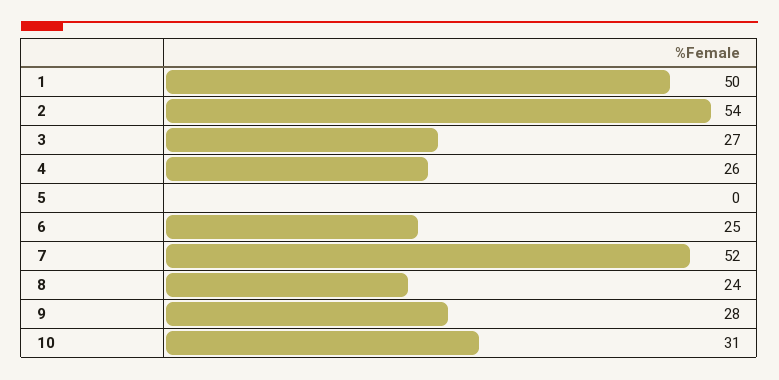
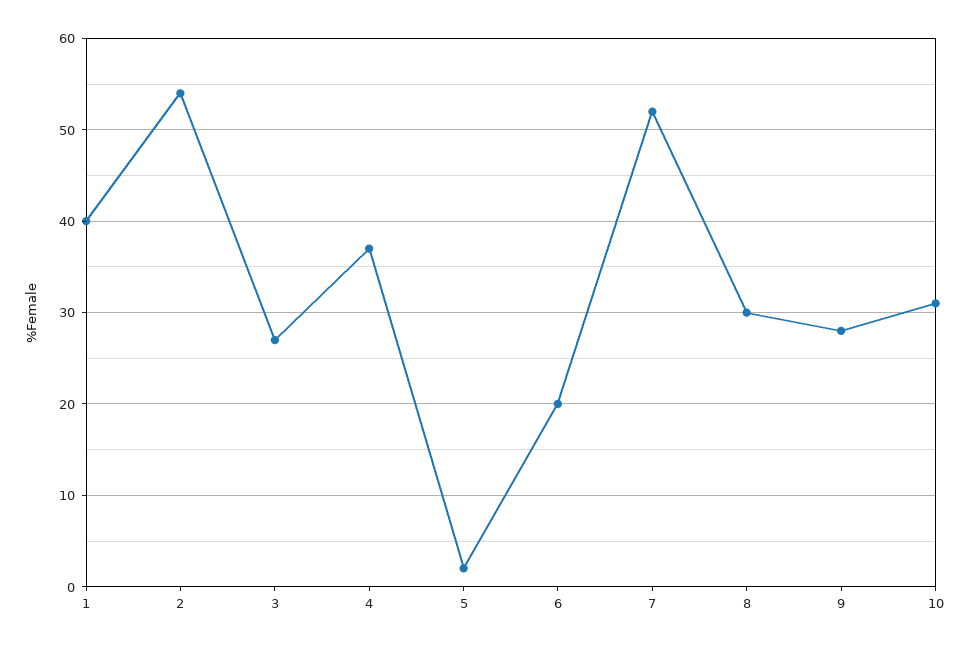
1: 50 -> 40
4: 26 -> 37
5: 0 -> 2
6: 25 -> 20
8: 24 -> 30

